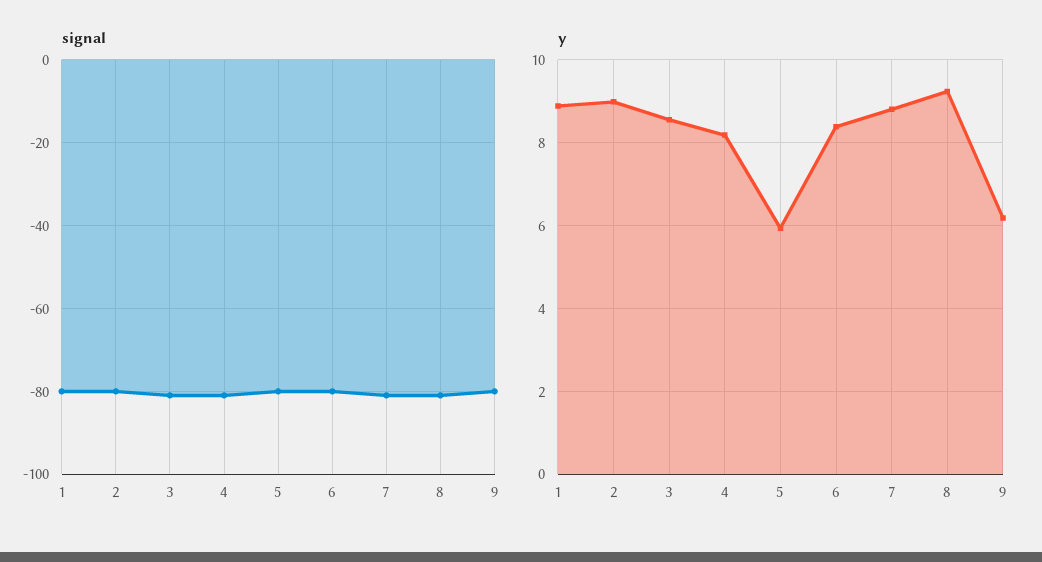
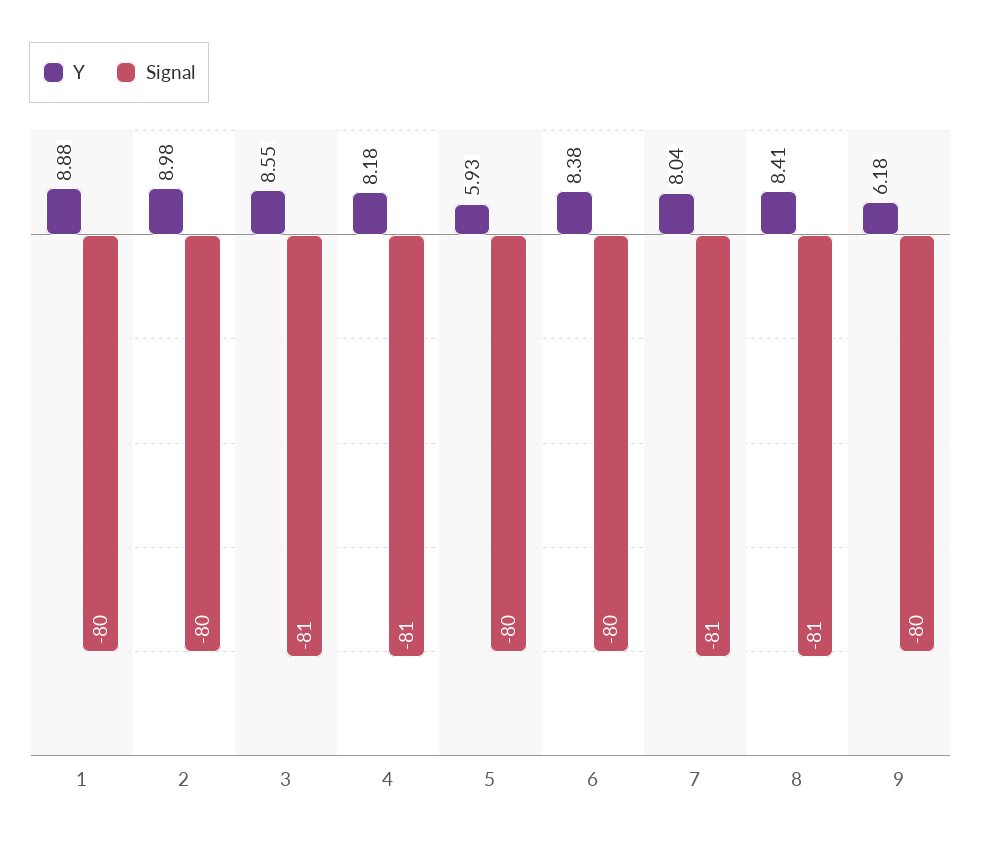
y, 7: 8.8 -> 8.04
y, 8: 9.2 -> 8.41

